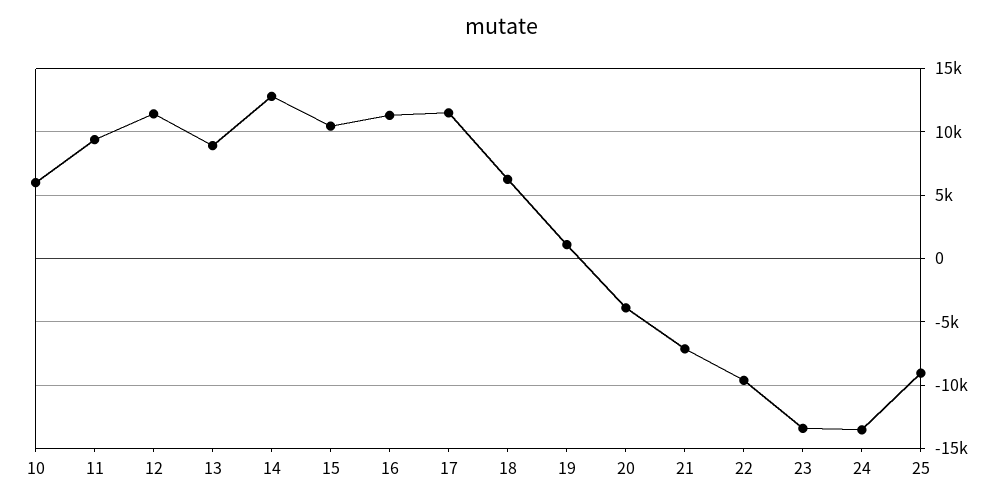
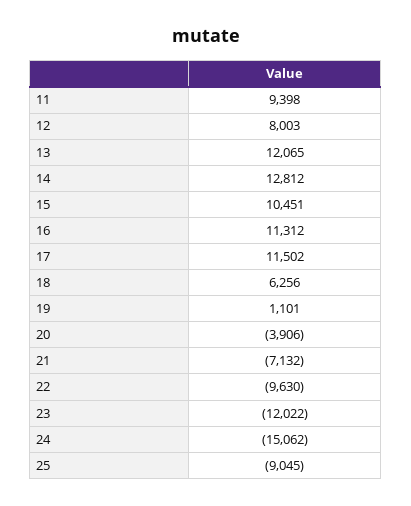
10: 6000 -> none
12: 11500 -> 8003
13: 9000 -> 12065
23: -13500 -> -12022
24: -13500 -> -15062

